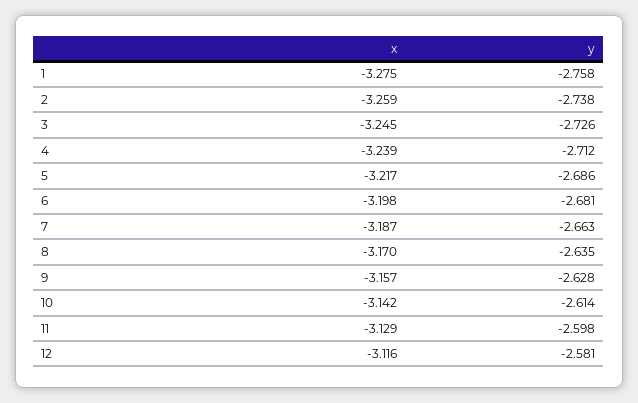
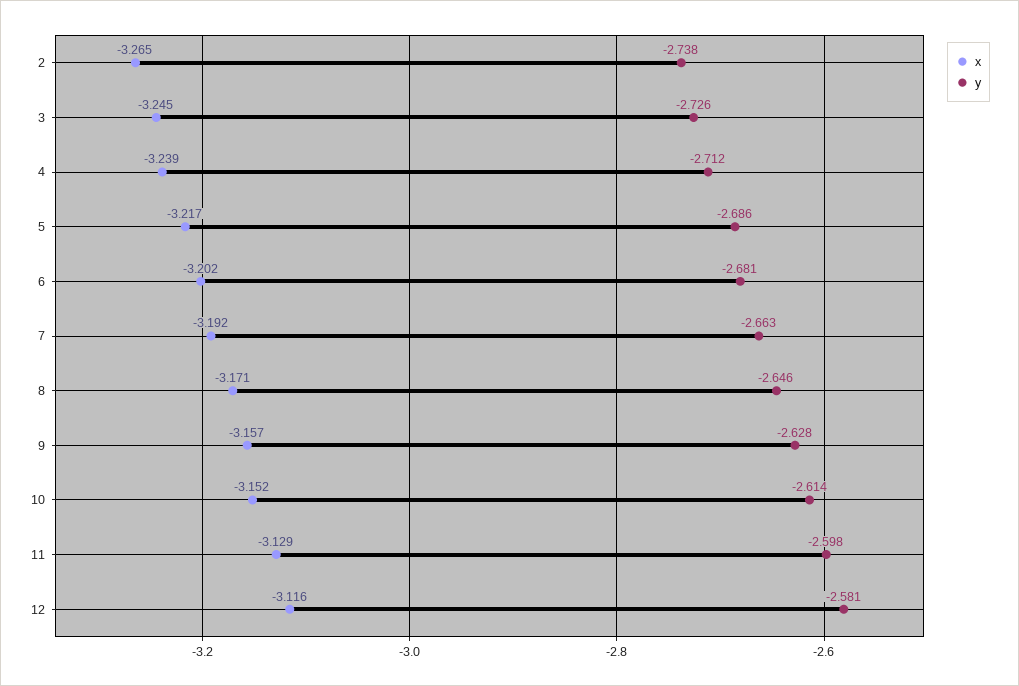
x, 1: -3.275 -> none
y, 1: -2.758 -> none
x, 2: -3.259 -> -3.265
x, 6: -3.198 -> -3.202
x, 7: -3.187 -> -3.192
x, 8: -3.17 -> -3.171
y, 8: -2.635 -> -2.646
x, 10: -3.142 -> -3.152

